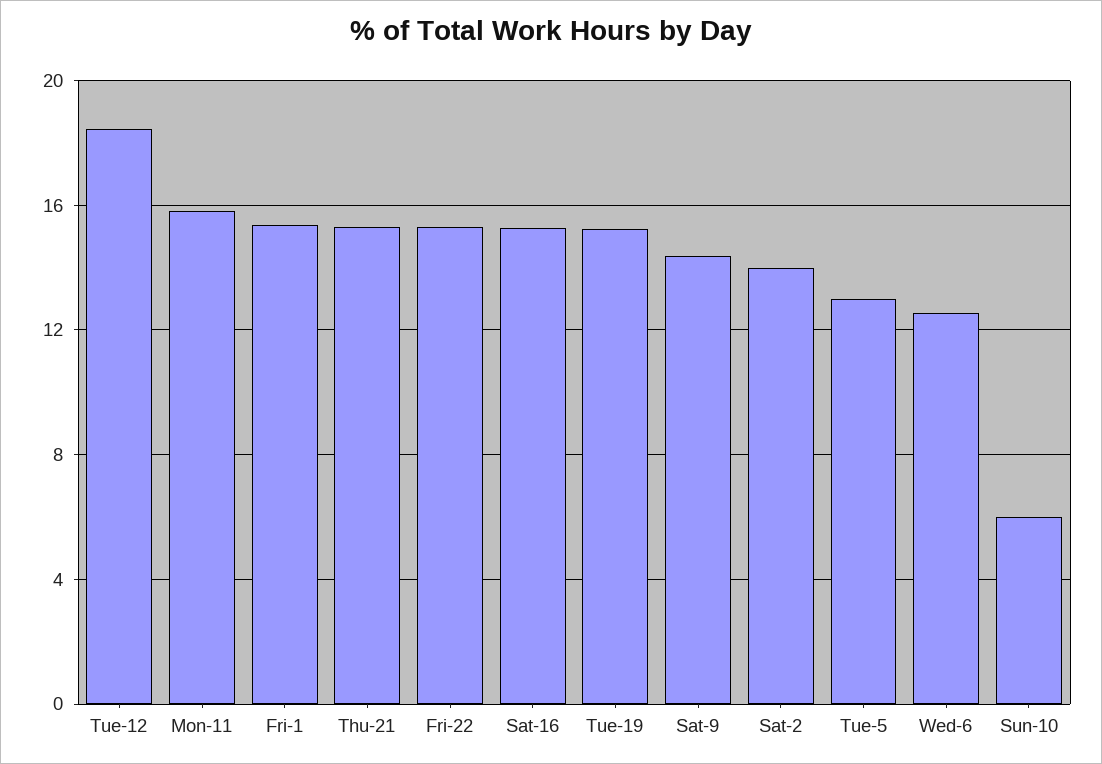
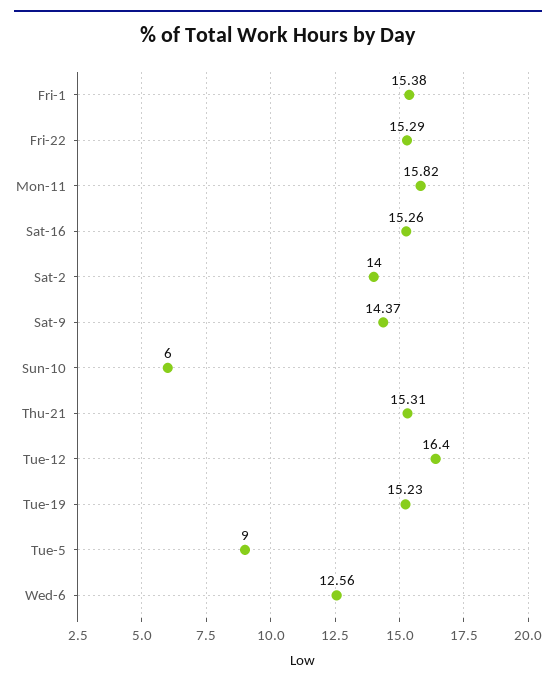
Tue-12: 18.5 -> 16.4
Tue-5: 13 -> 9

